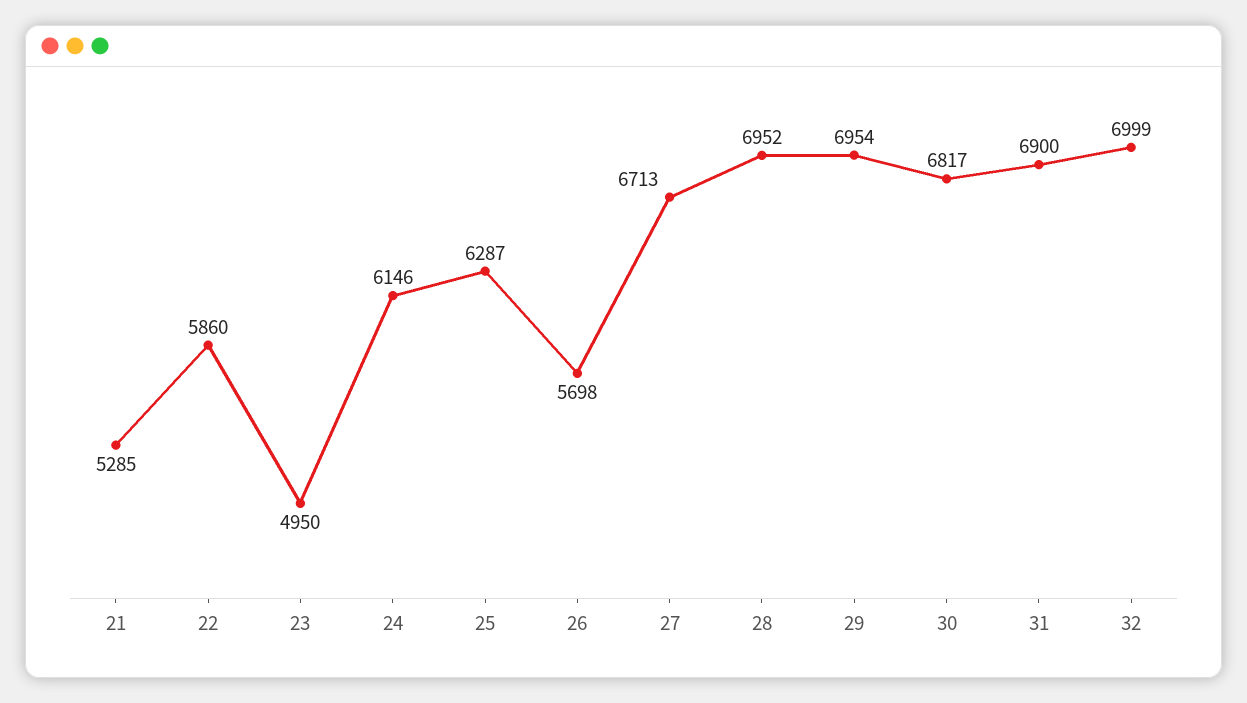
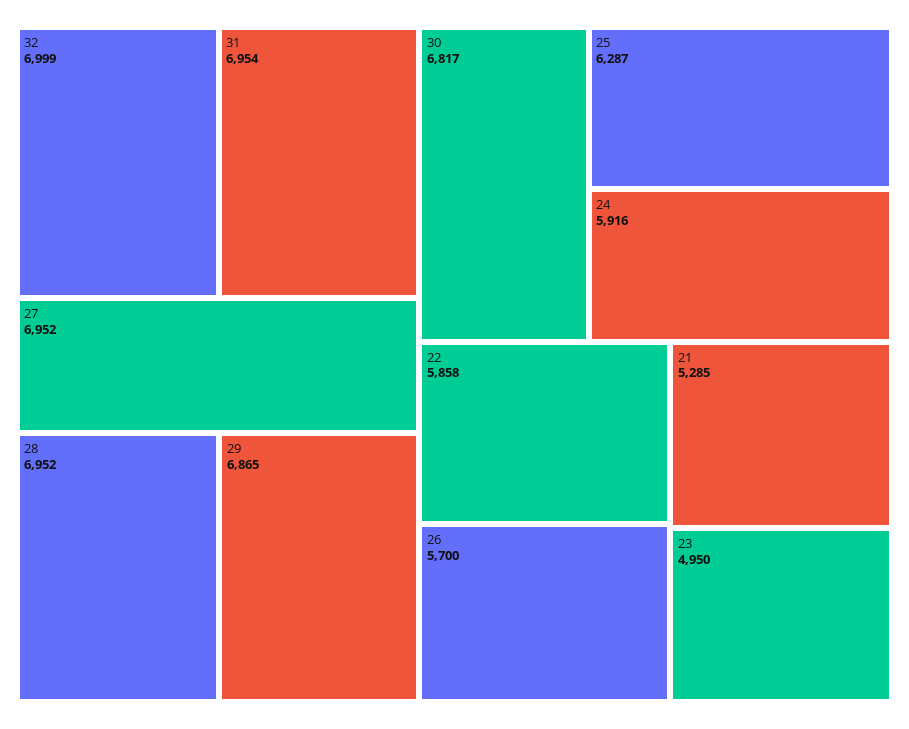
22: 5860 -> 5858
24: 6146 -> 5916
26: 5698 -> 5700
27: 6713 -> 6952
29: 6954 -> 6865
31: 6900 -> 6954

